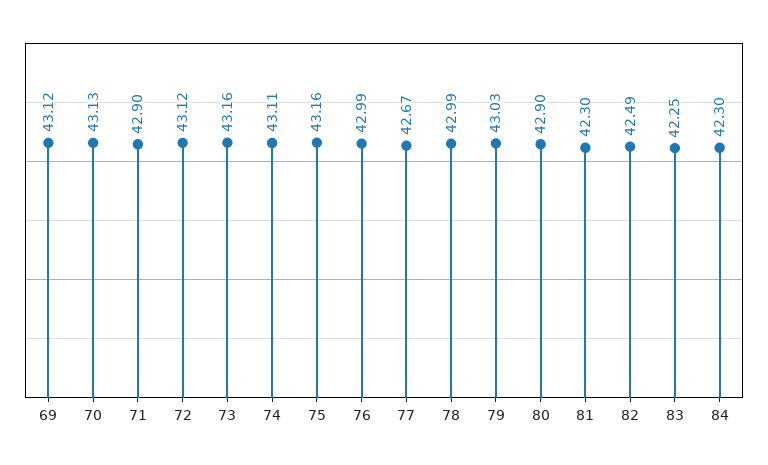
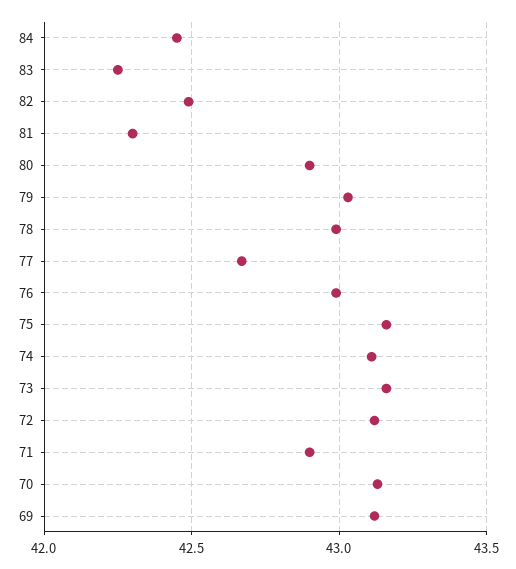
84: 42.3 -> 42.45

